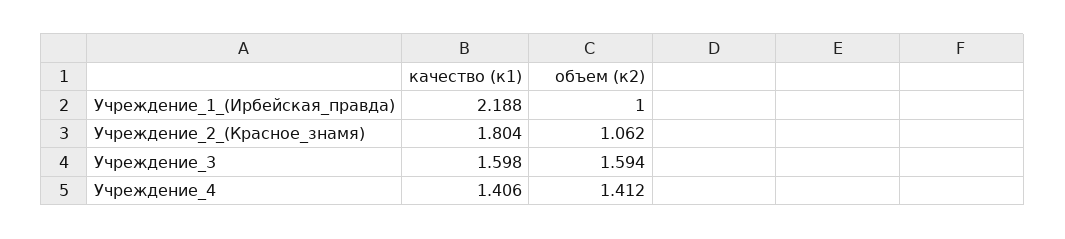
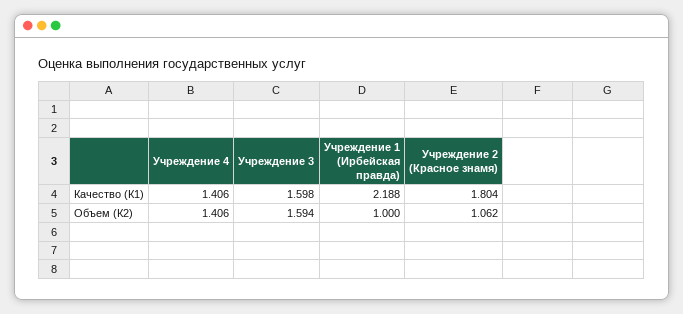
объем (к2), Учреждение_4: 1.412 -> 1.406

